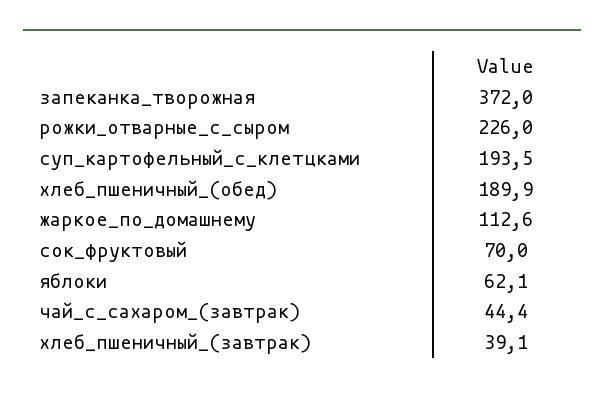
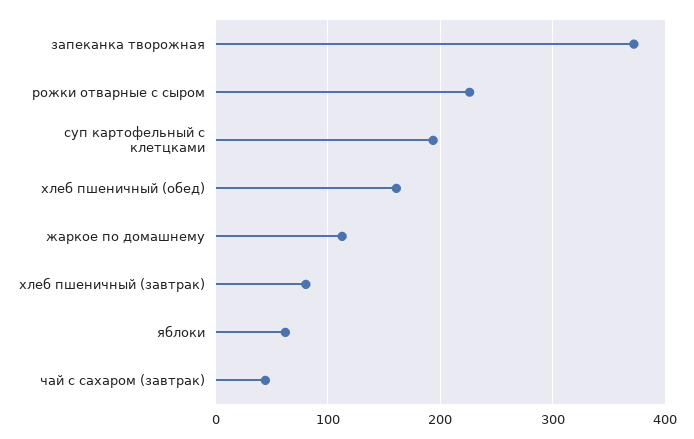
хлеб_пшеничный_(обед): 189.9 -> 160
сок_фруктовый: 70 -> none
хлеб_пшеничный_(завтрак): 39.1 -> 80

